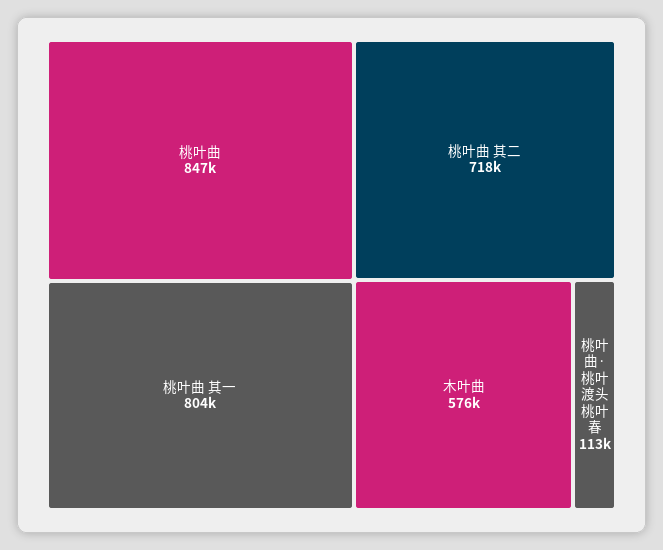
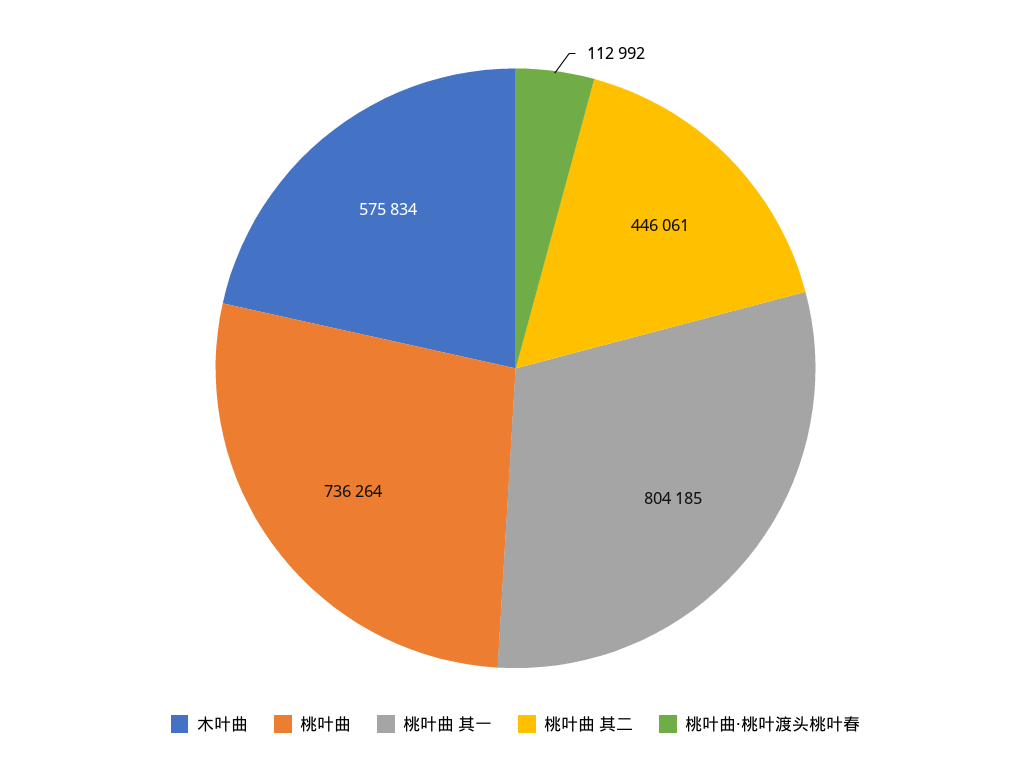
桃叶曲: 847000 -> 736264
桃叶曲 其二: 718000 -> 446061

